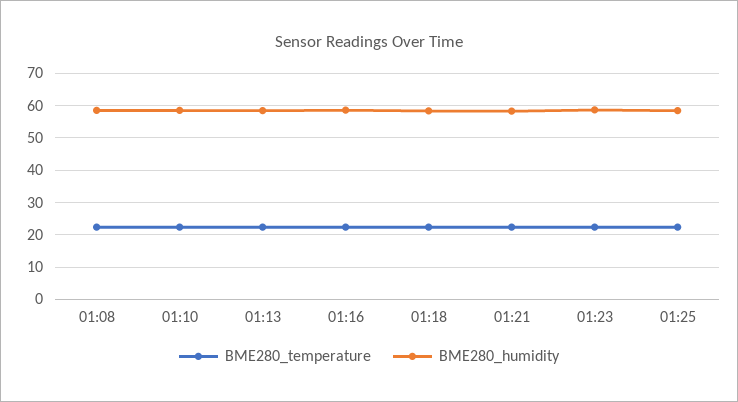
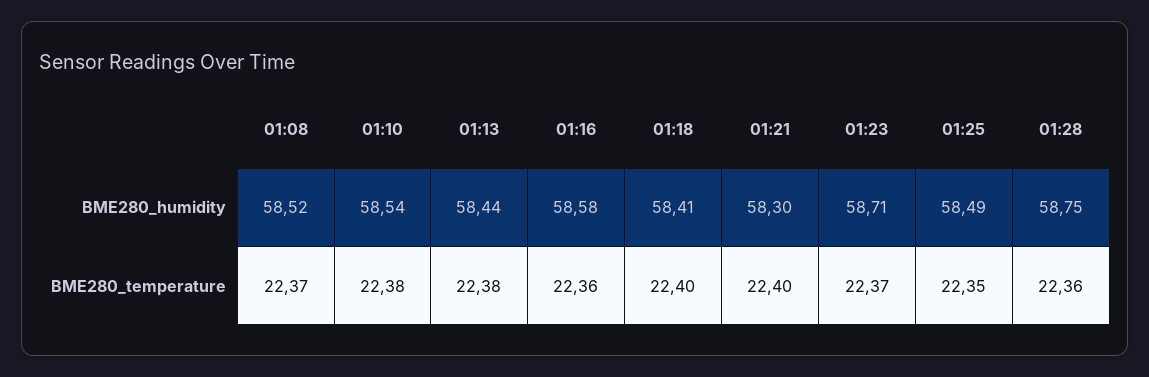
BME280_humidity, 01:28: none -> 58.75
BME280_temperature, 01:28: none -> 22.36

